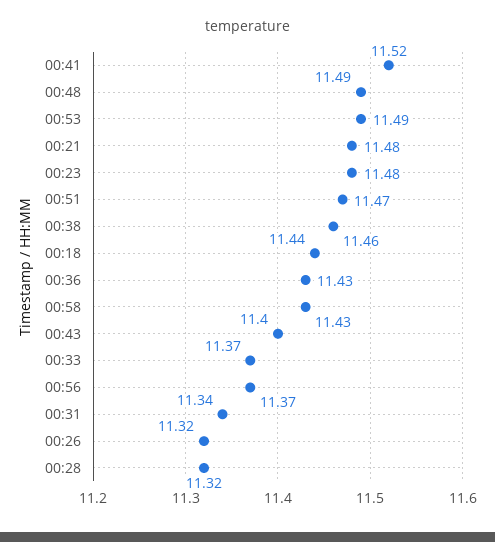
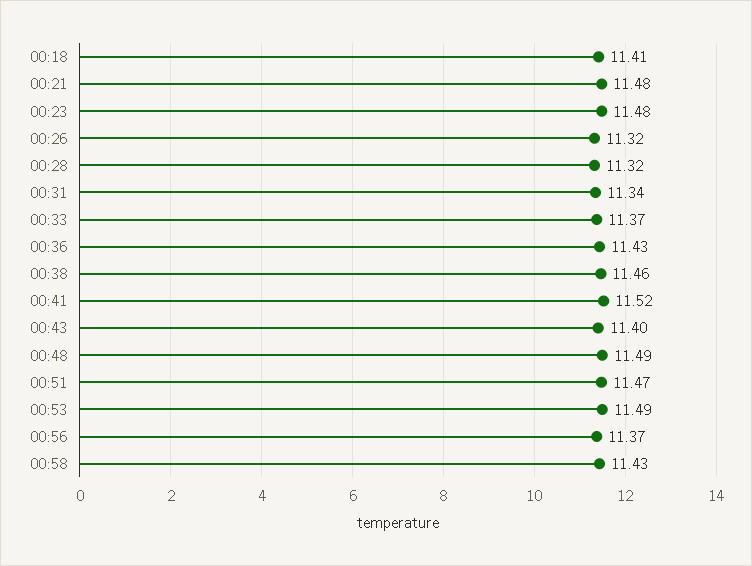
00:18: 11.44 -> 11.41

